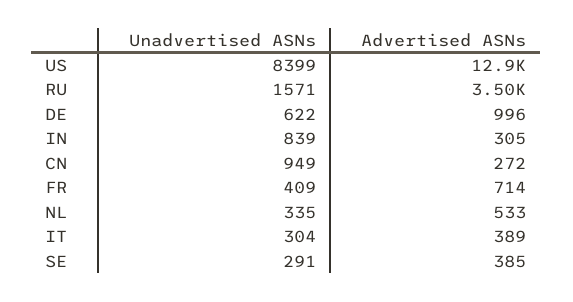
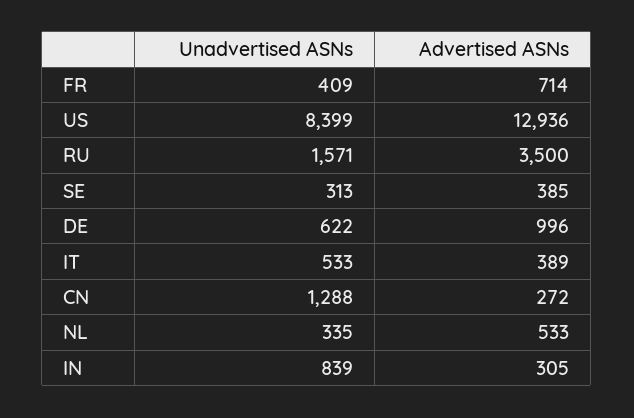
Unadvertised ASNs, CN: 949 -> 1288
Unadvertised ASNs, IT: 304 -> 533
Unadvertised ASNs, SE: 291 -> 313

